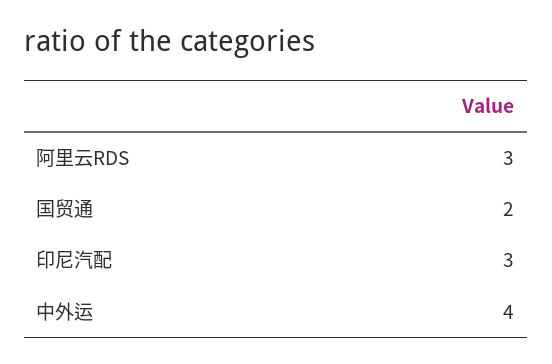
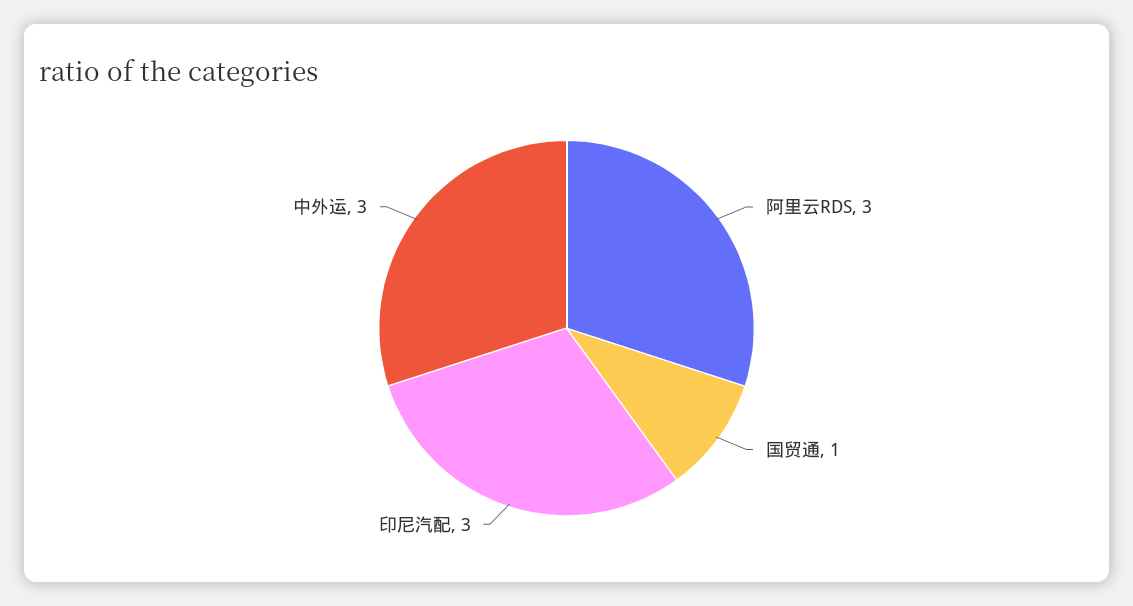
国贸通: 2 -> 1
中外运: 4 -> 3

